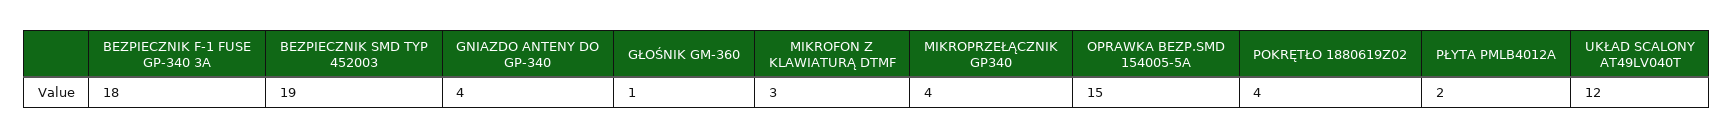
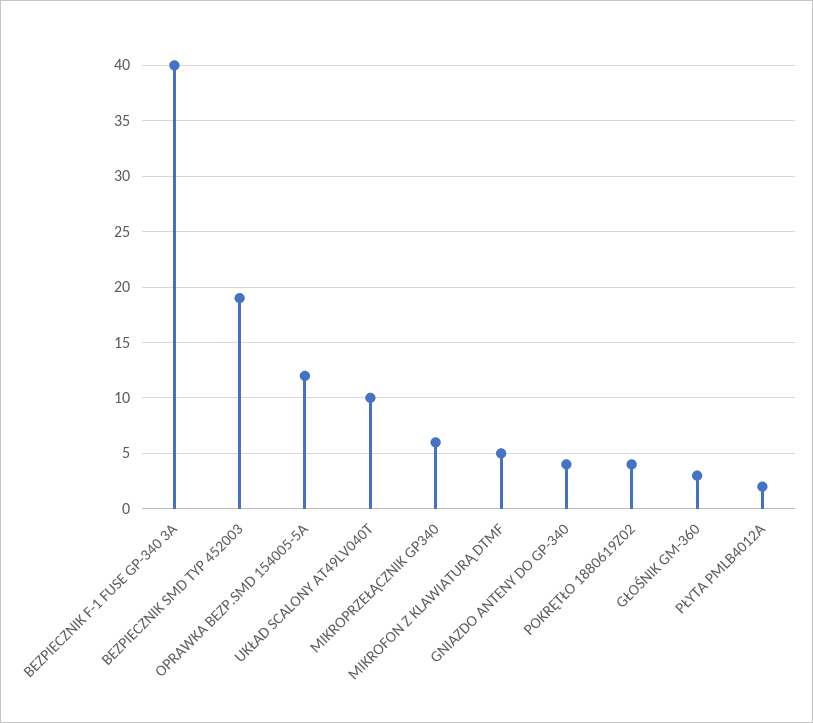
BEZPIECZNIK F-1 FUSE GP-340 3A: 18 -> 40
GŁOŚNIK GM-360: 1 -> 3
MIKROFON Z KLAWIATURĄ DTMF: 3 -> 5
MIKROPRZEŁĄCZNIK GP340: 4 -> 6
OPRAWKA BEZP.SMD 154005-5A: 15 -> 12
UKŁAD SCALONY AT49LV040T: 12 -> 10

